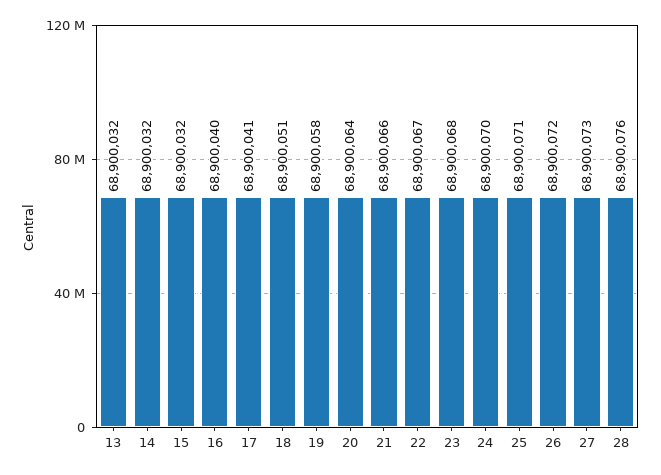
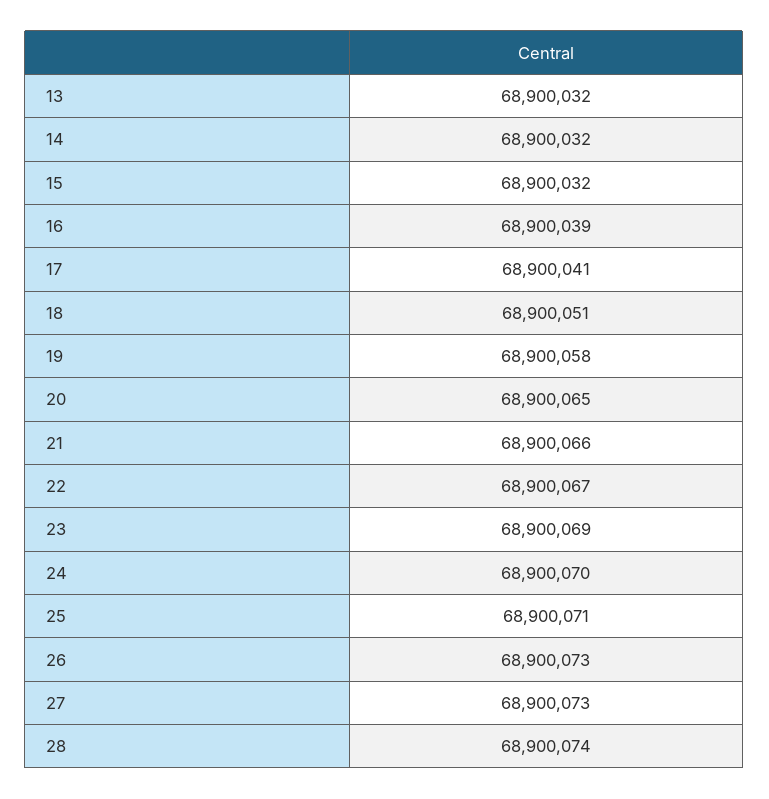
16: 68900040 -> 68900039
20: 68900064 -> 68900065
23: 68900068 -> 68900069
26: 68900072 -> 68900073
28: 68900076 -> 68900074

